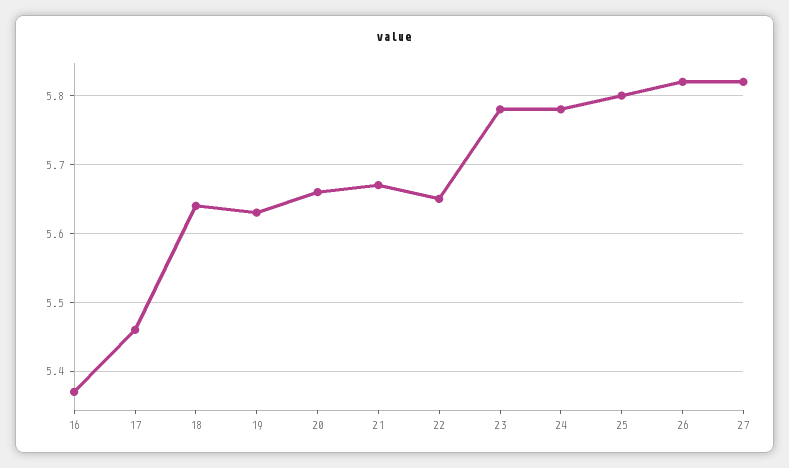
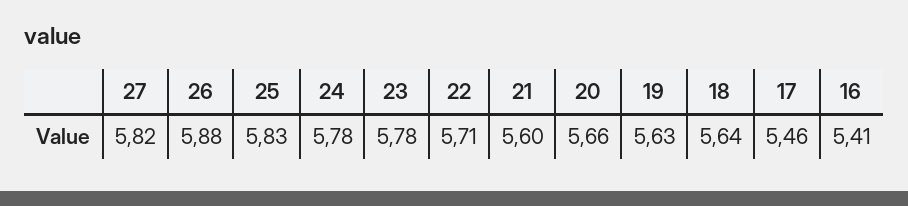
16: 5.37 -> 5.41
21: 5.67 -> 5.6
22: 5.65 -> 5.71
25: 5.8 -> 5.83
26: 5.82 -> 5.88

